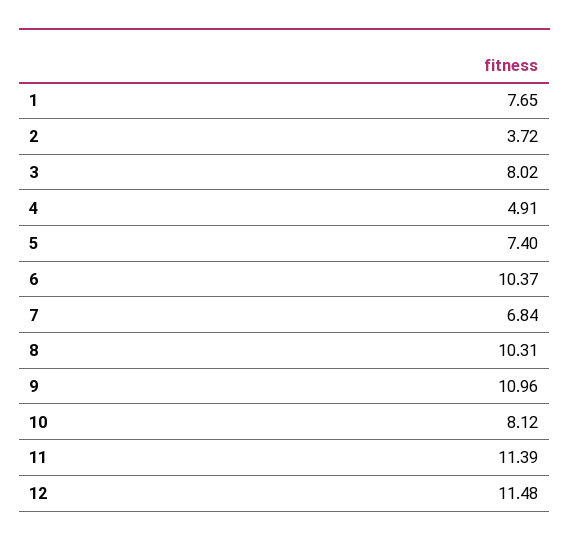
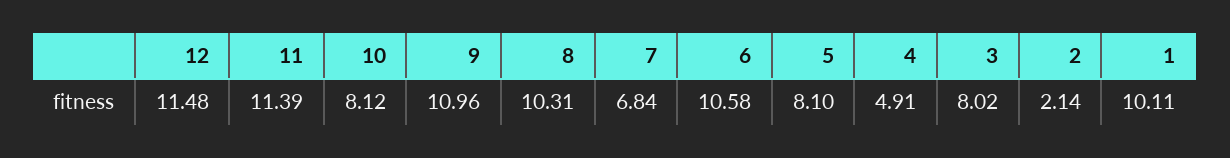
1: 7.65 -> 10.11
2: 3.72 -> 2.14
5: 7.4 -> 8.1
6: 10.37 -> 10.58

